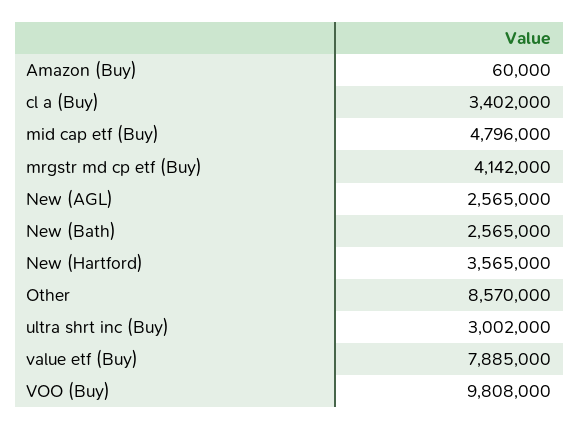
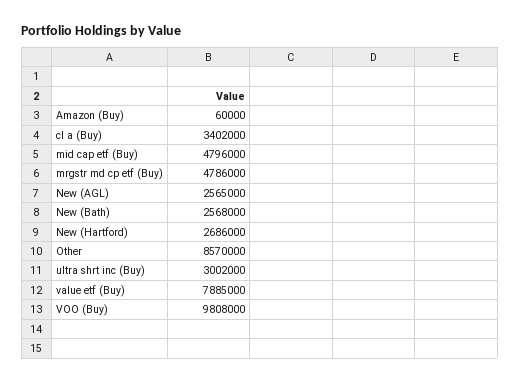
mrgstr md cp etf (Buy): 4142000 -> 4786000
New (Bath): 2565000 -> 2568000
New (Hartford): 3565000 -> 2686000

